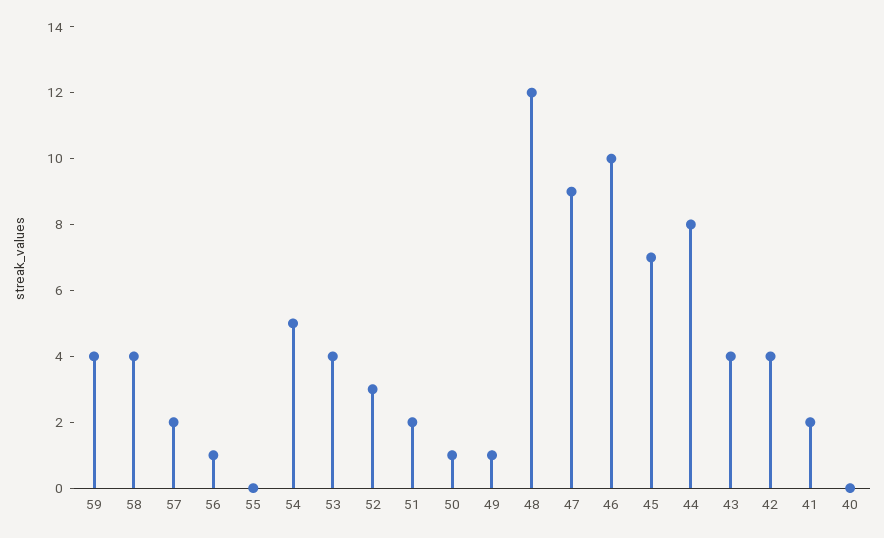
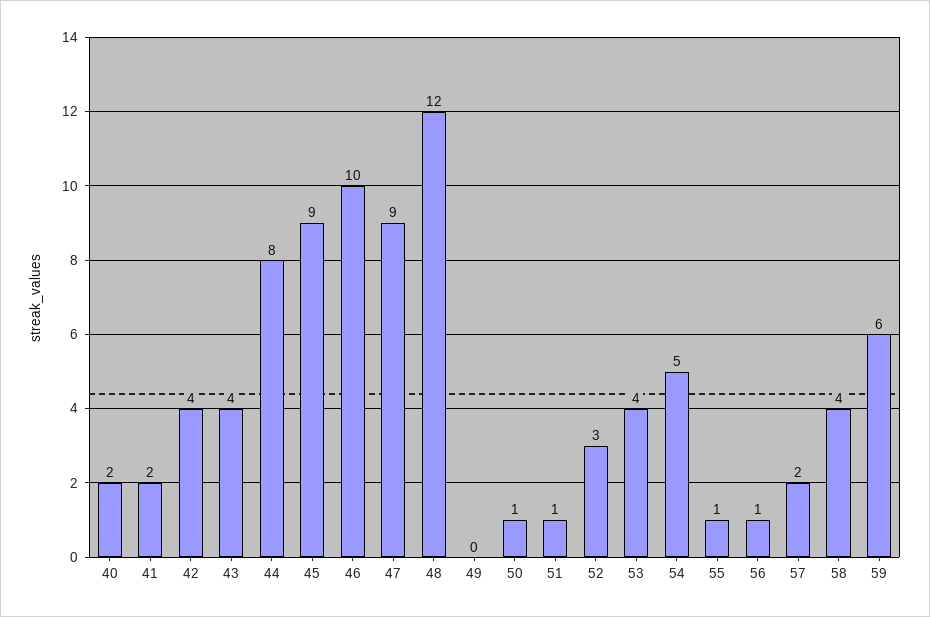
59: 4 -> 6
55: 0 -> 1
51: 2 -> 1
49: 1 -> 0
45: 7 -> 9
40: 0 -> 2

